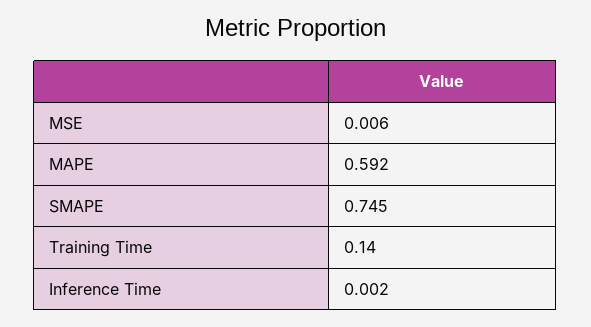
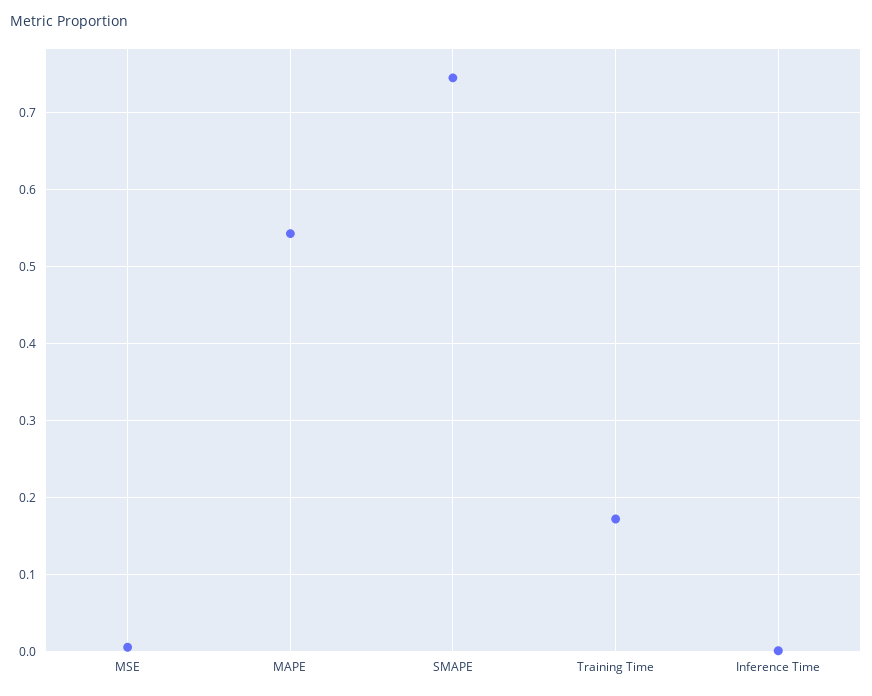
MAPE: 0.592 -> 0.54
Training Time: 0.14 -> 0.17

